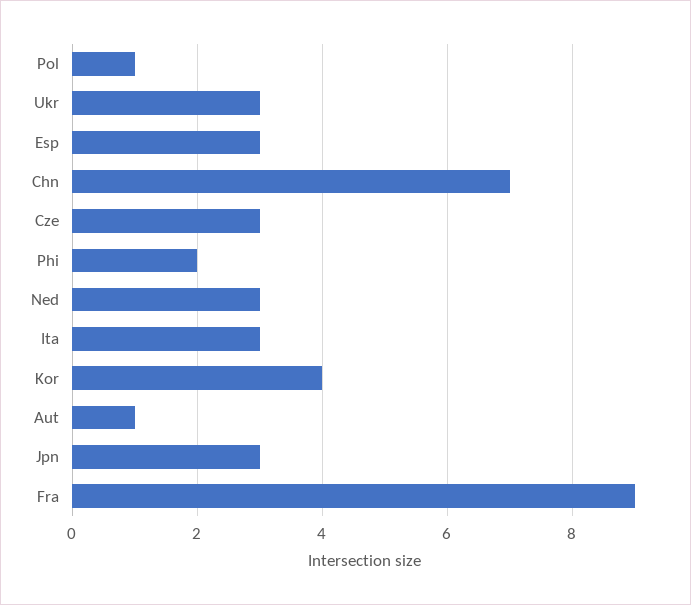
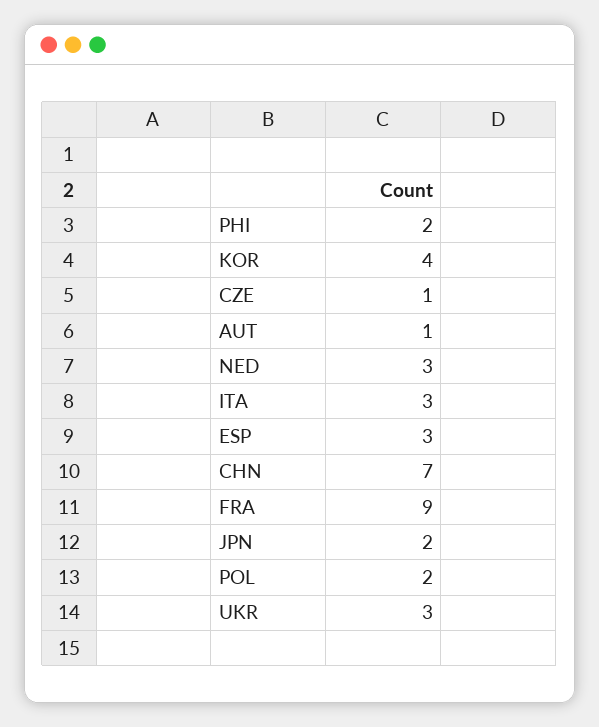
Pol: 1 -> 2
Cze: 3 -> 1
Jpn: 3 -> 2

